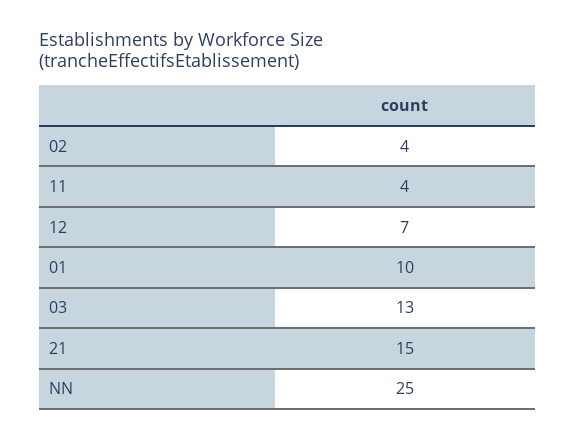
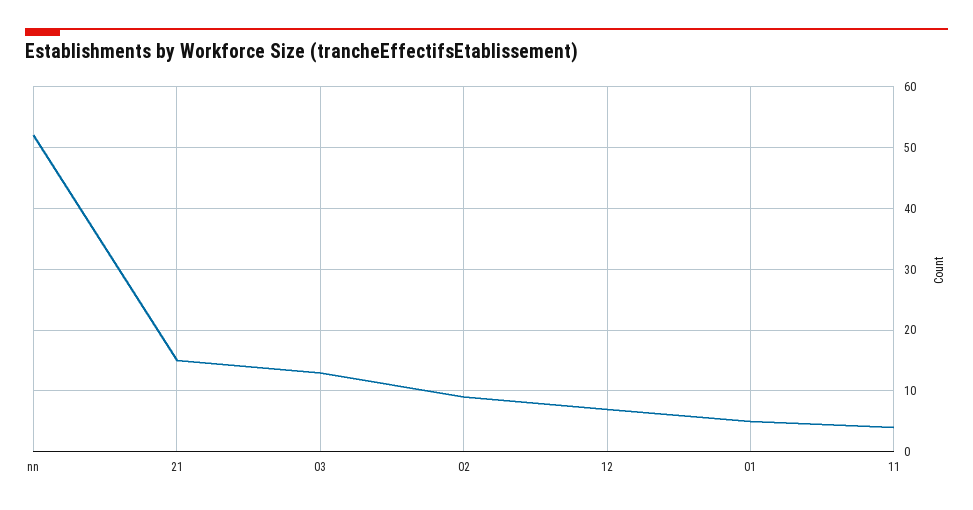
02: 4 -> 9
01: 10 -> 5
NN: 25 -> 52

